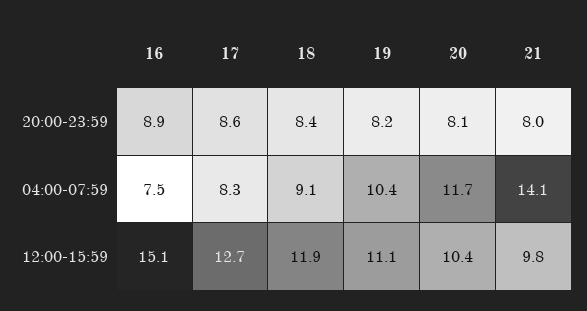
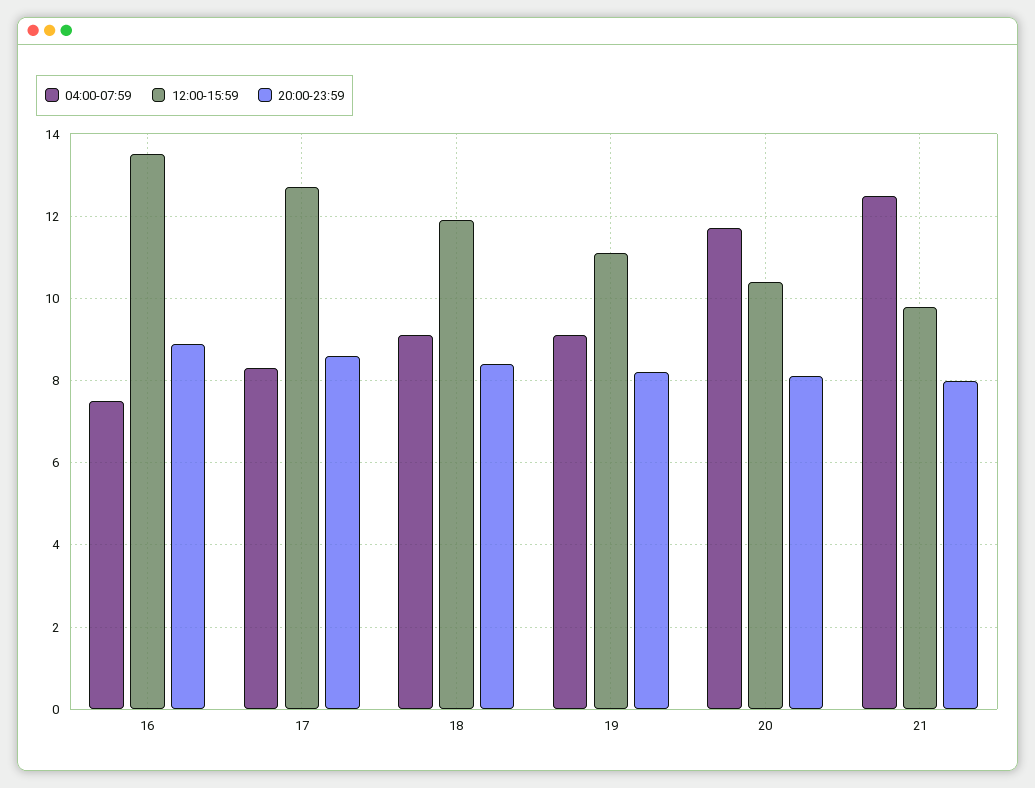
04:00-07:59, 19: 10.4 -> 9
04:00-07:59, 21: 14.1 -> 12.5
12:00-15:59, 16: 15.1 -> 13.5

